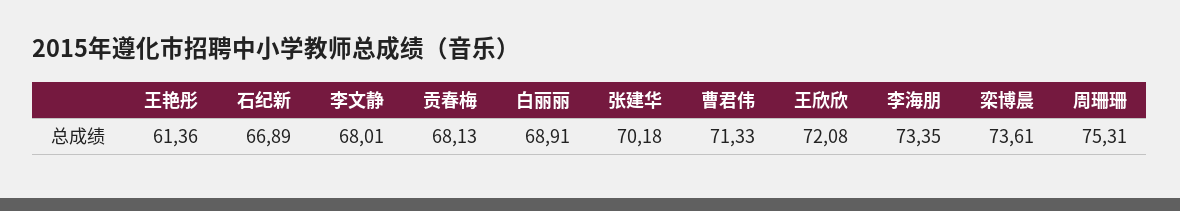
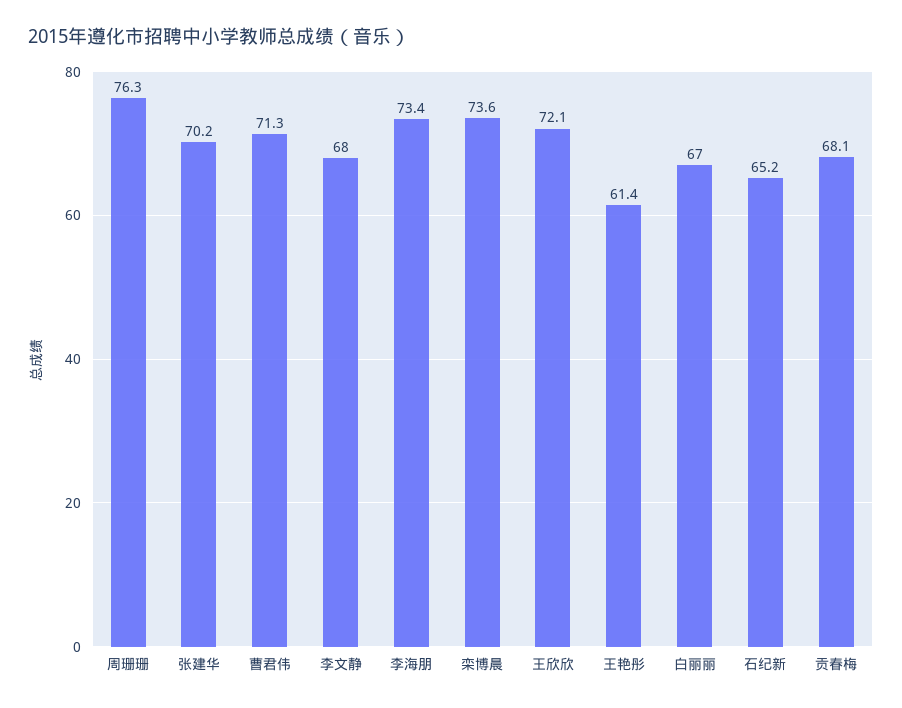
石纪新: 66.89 -> 65.2
白丽丽: 68.91 -> 67
周珊珊: 75.31 -> 76.3

